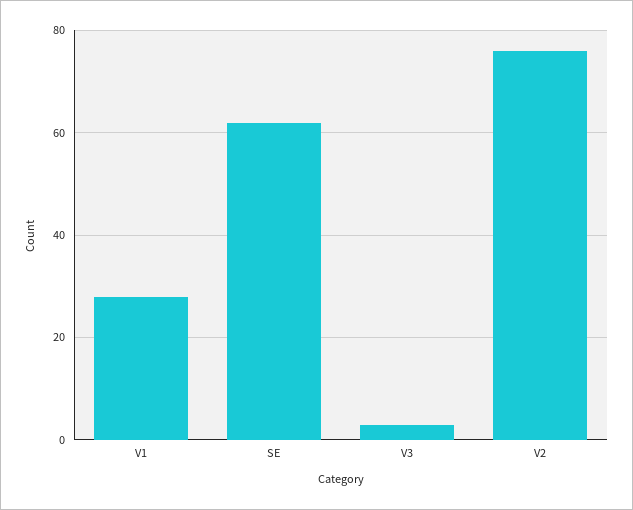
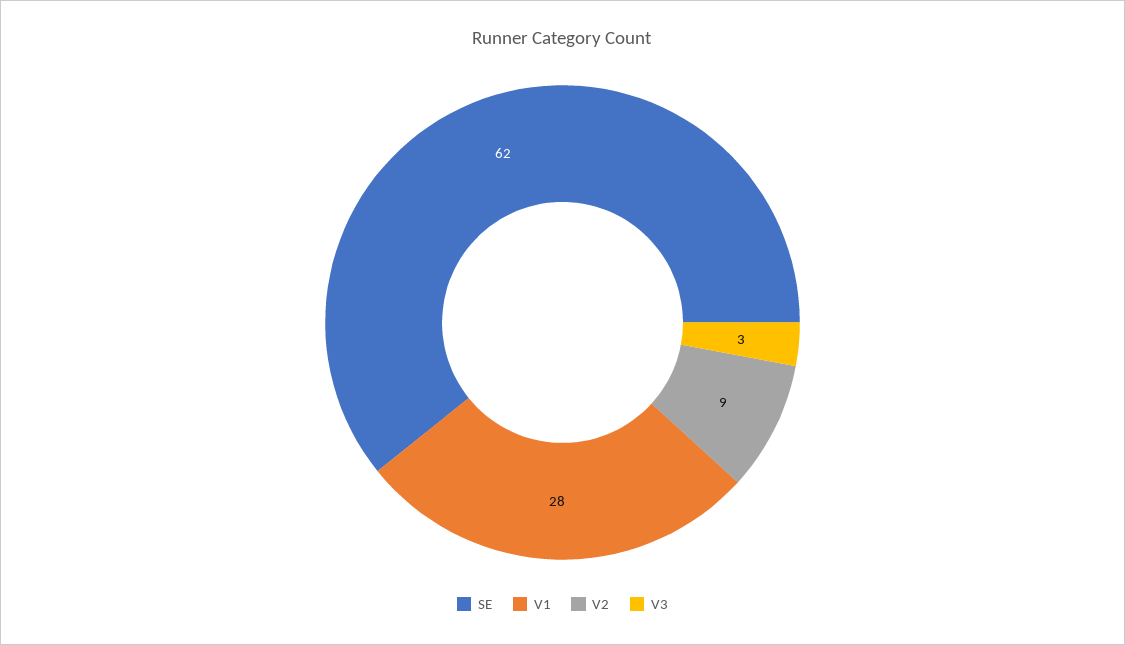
V2: 75 -> 9

